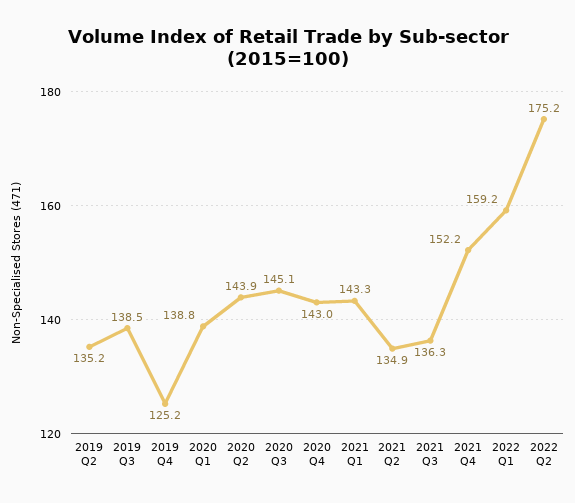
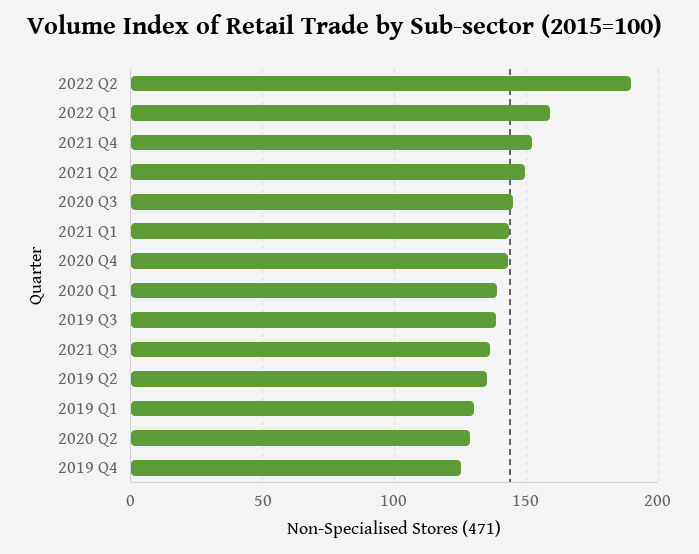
2020 Q2: 143.9 -> 130
2021 Q2: 134.9 -> 150
2022 Q2: 175.2 -> 190
2019 Q1: none -> 130

